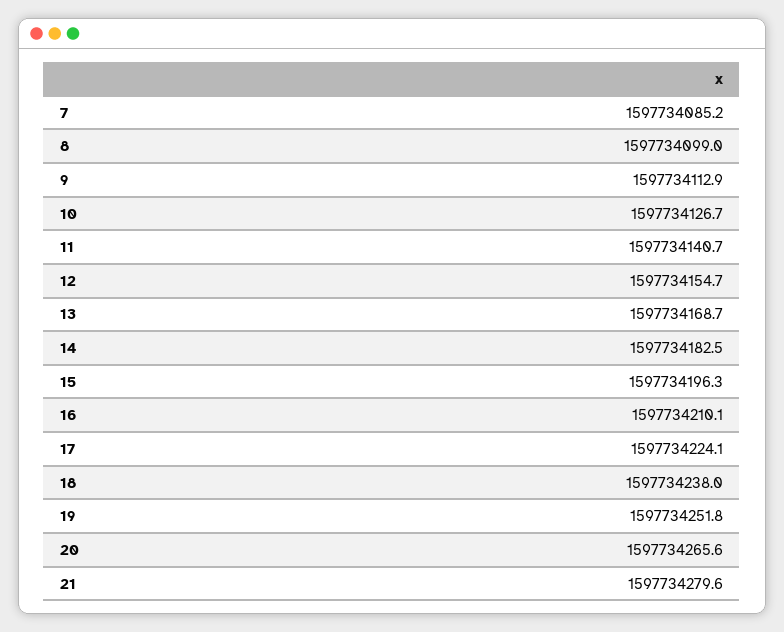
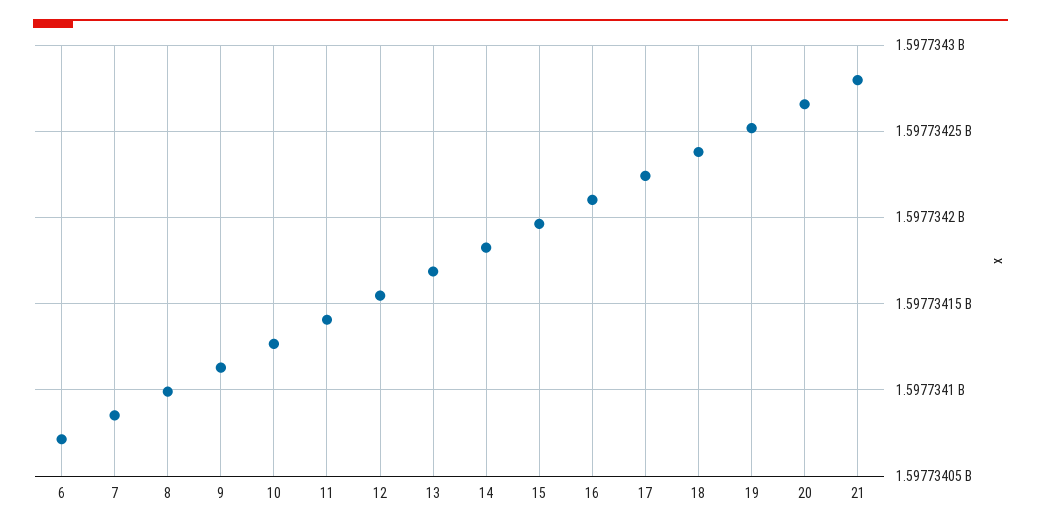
6: none -> 1597734070

